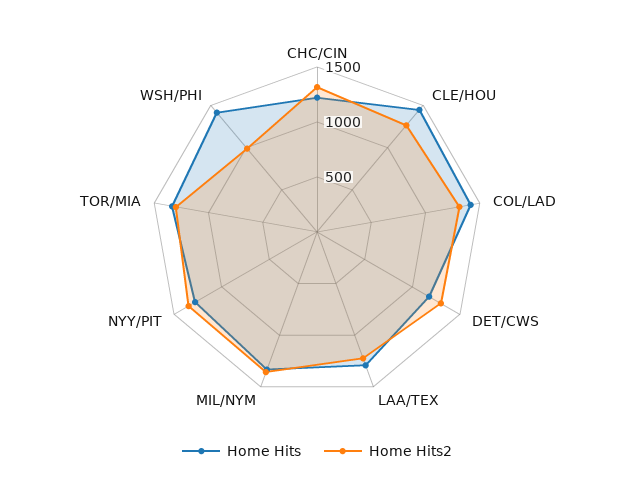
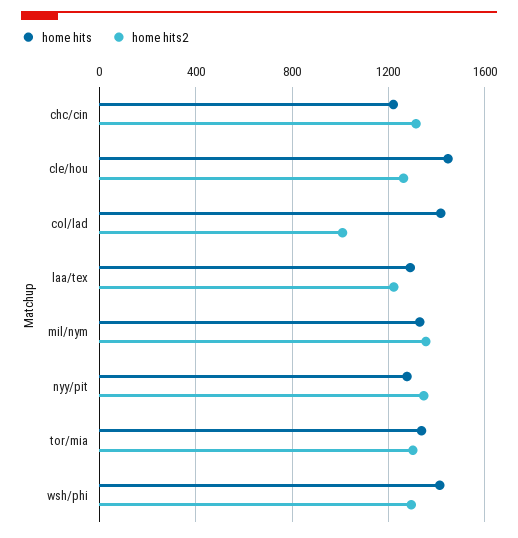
Home Hits2, COL/LAD: 1300 -> 1000
Home Hits, DET/CWS: 1200 -> none
Home Hits2, DET/CWS: 1300 -> none
Home Hits2, WSH/PHI: 1000 -> 1300

